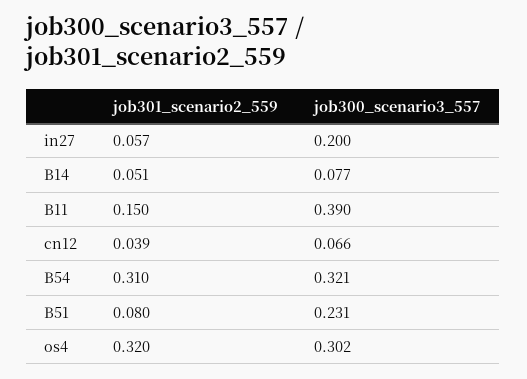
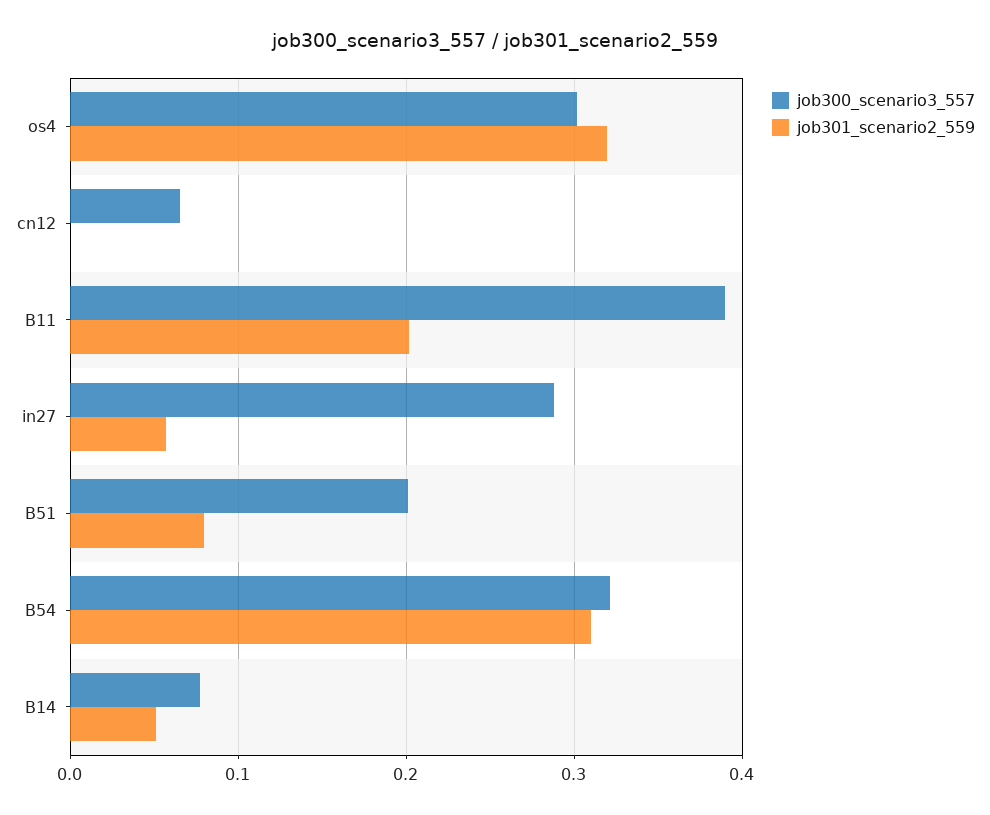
job300_scenario3_557, in27: 0.2 -> 0.29
job301_scenario2_559, B11: 0.15 -> 0.2
job301_scenario2_559, cn12: 0.039 -> 0
job300_scenario3_557, B51: 0.231 -> 0.2

